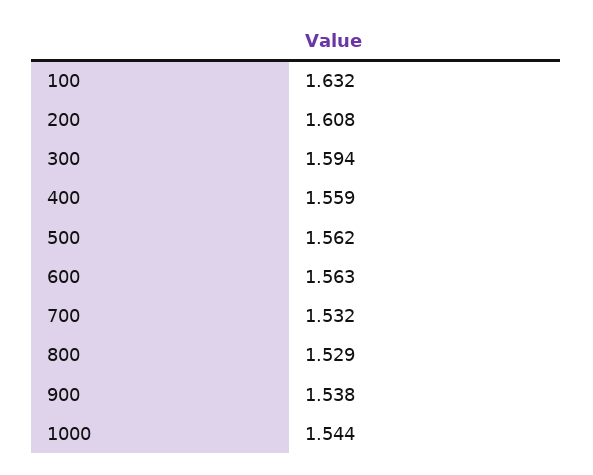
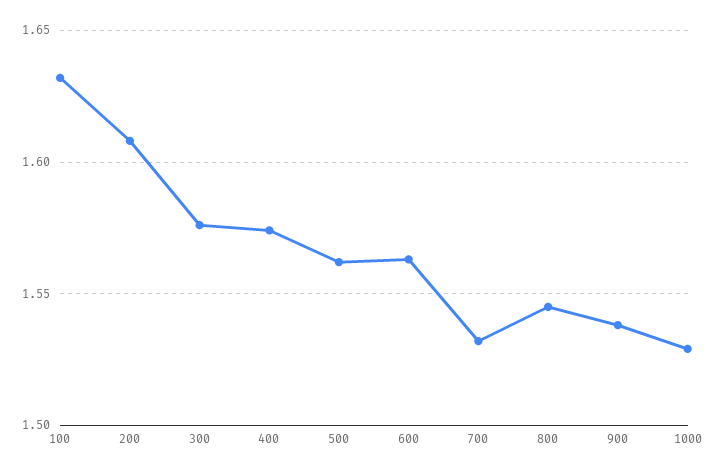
300: 1.594 -> 1.575
400: 1.559 -> 1.575
800: 1.529 -> 1.545
1000: 1.544 -> 1.53

